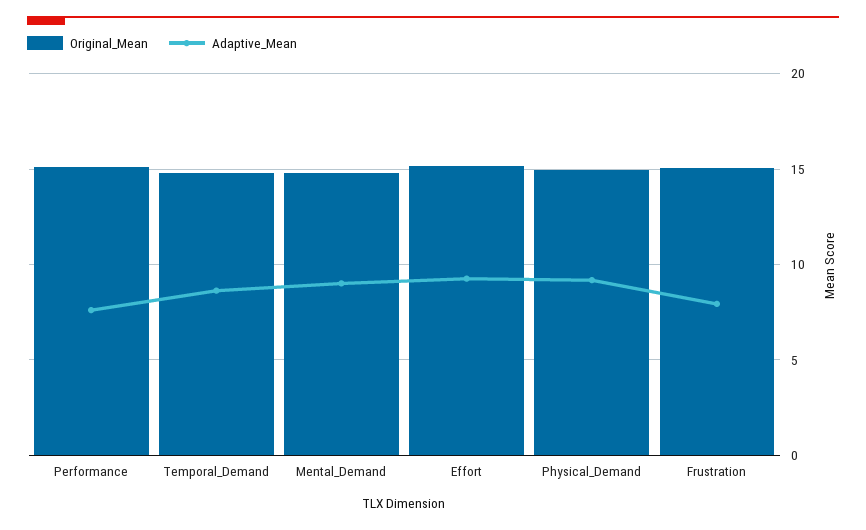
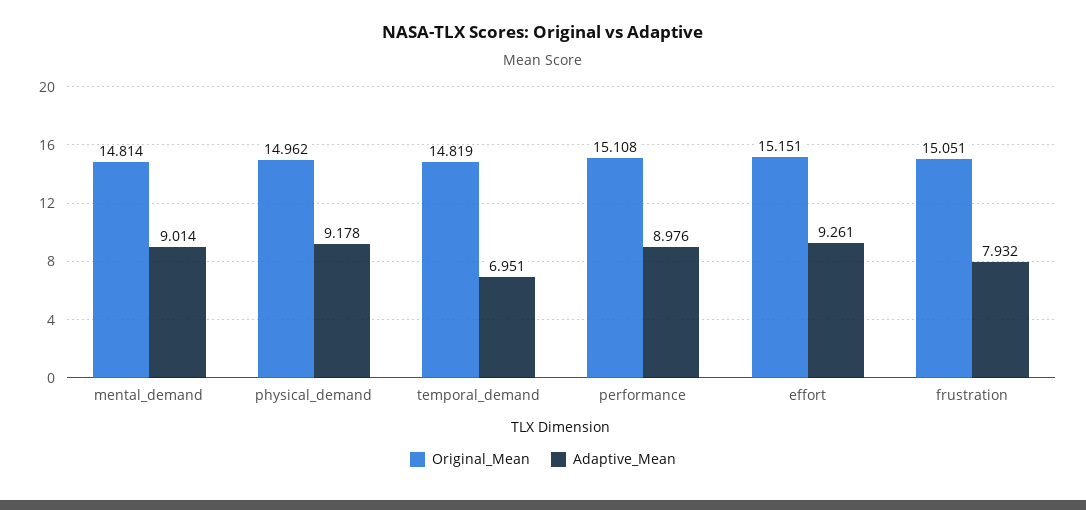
Adaptive_Mean, Performance: 7.5 -> 8.976
Adaptive_Mean, Temporal_Demand: 8.5 -> 6.951

